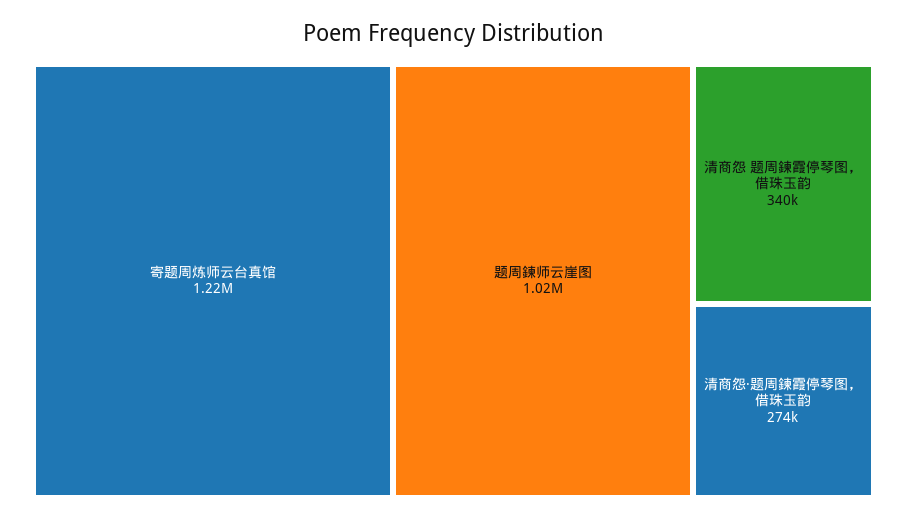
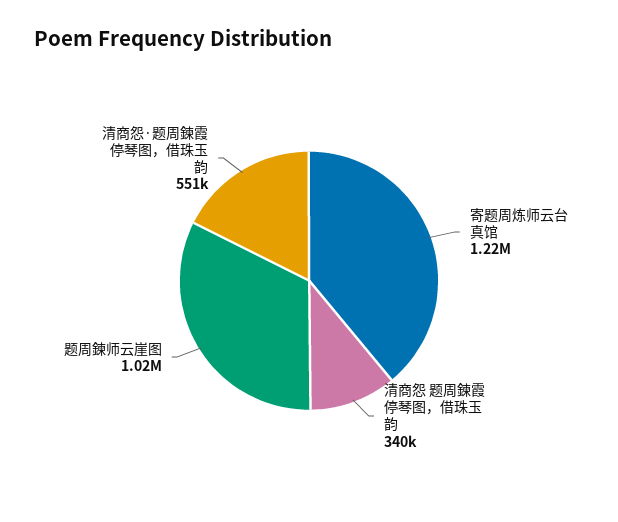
清商怨·题周鍊霞停琴图，借珠玉韵: 274000 -> 551000

